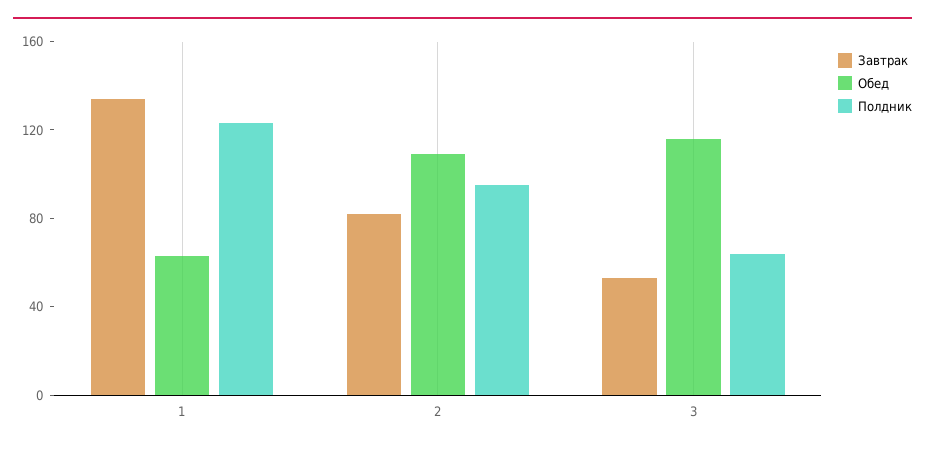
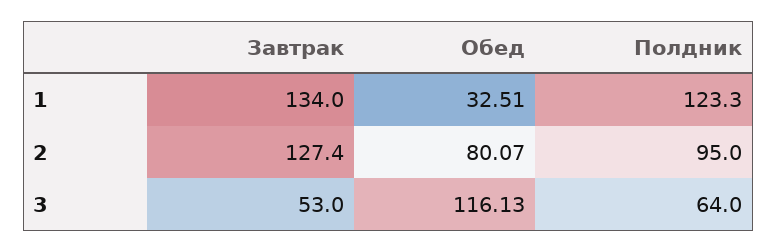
Обед, 1: 60 -> 32.51
Завтрак, 2: 80 -> 127.4
Обед, 2: 110 -> 80.07

